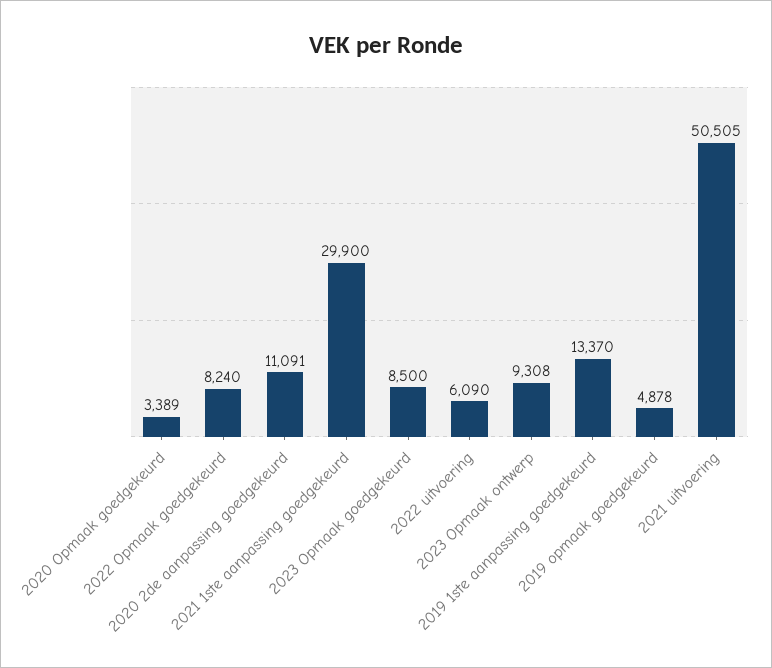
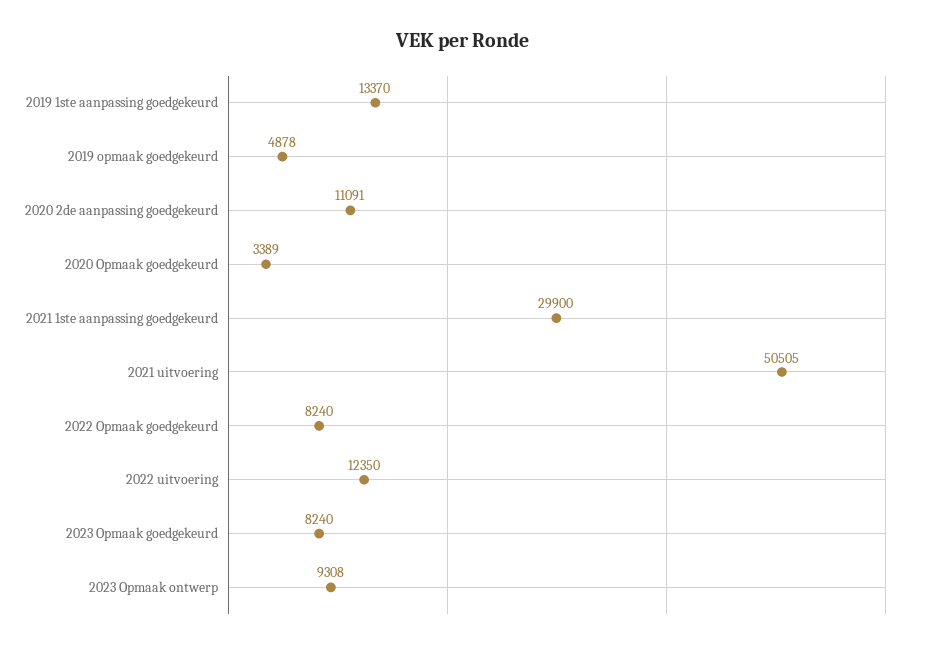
2023 Opmaak goedgekeurd: 8500 -> 8240
2022 uitvoering: 6090 -> 12350

